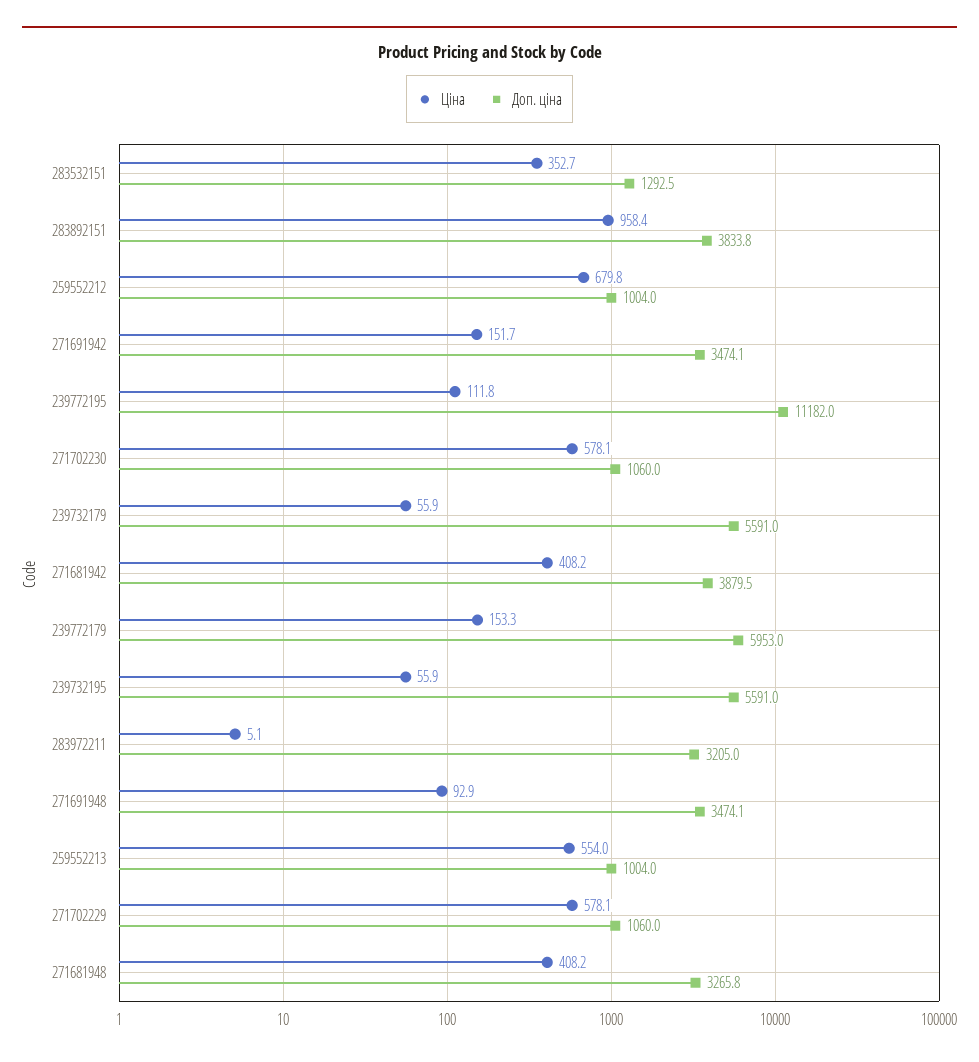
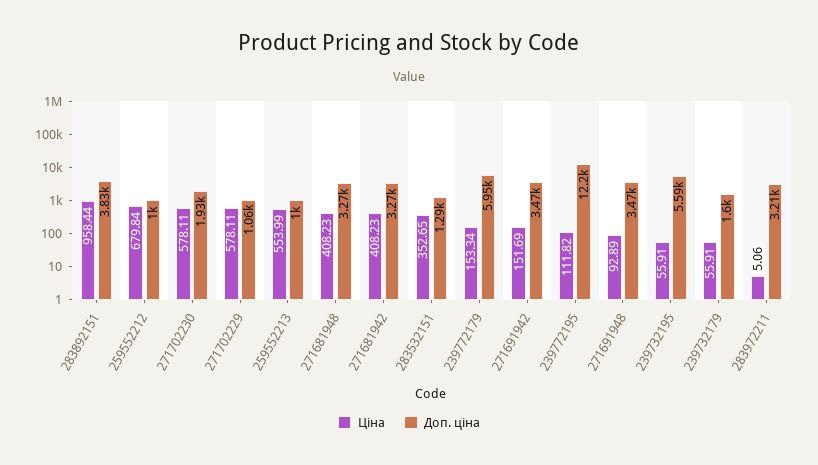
Доп. ціна, 239772195: 11182 -> 12200
Доп. ціна, 271702230: 1060 -> 1930
Доп. ціна, 239732179: 5591 -> 1600
Доп. ціна, 271681942: 3879.5 -> 3270

